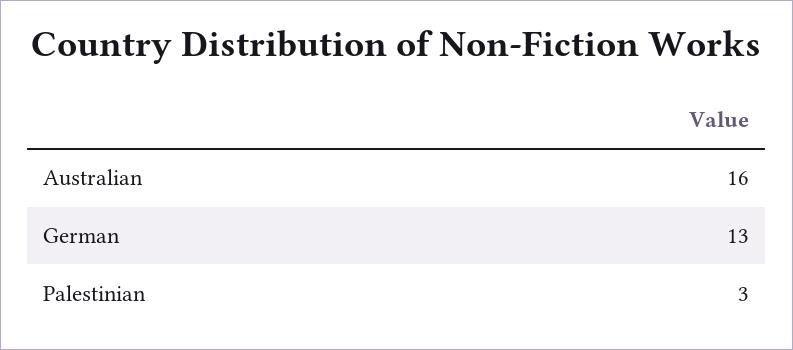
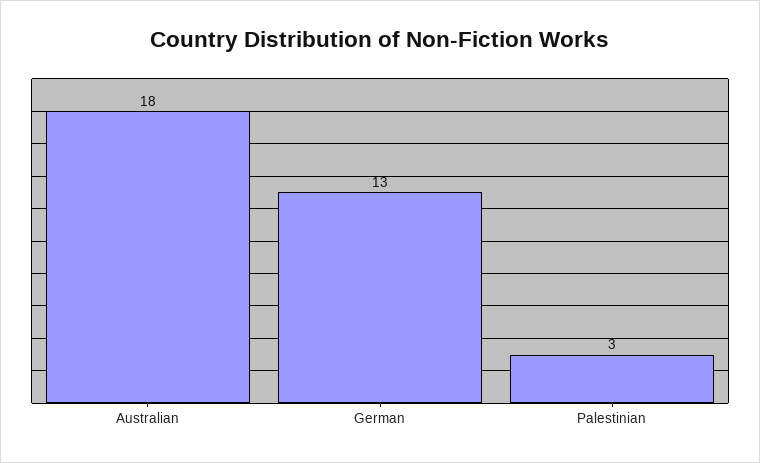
Australian: 16 -> 18

